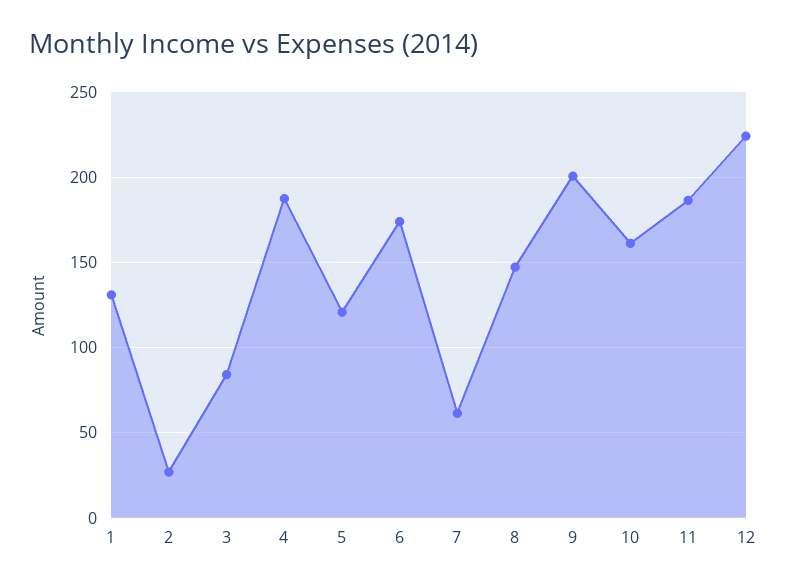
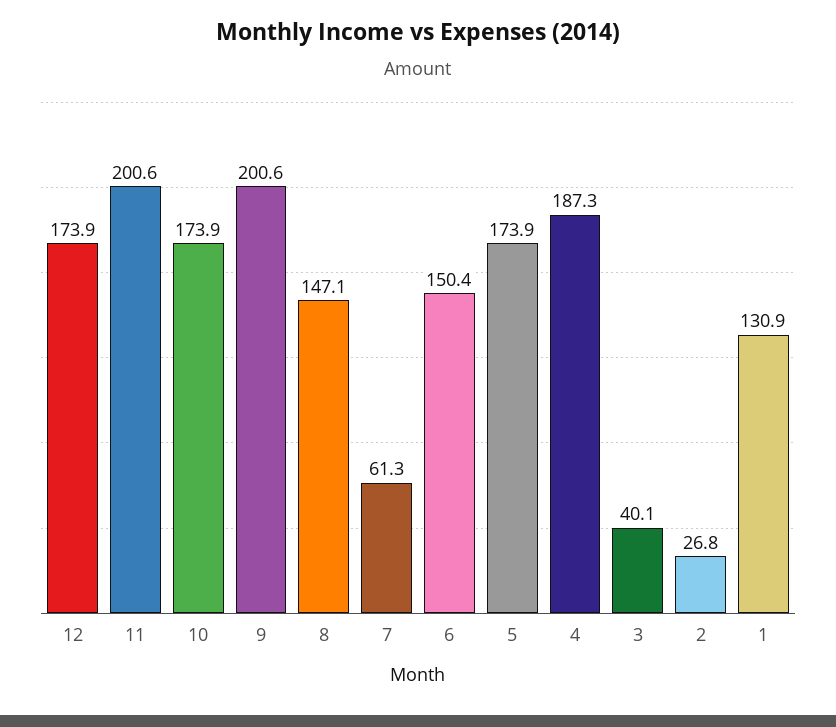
3: 85 -> 40.1
5: 120 -> 173.9
6: 175 -> 150.4
10: 160 -> 173.9
11: 185 -> 200.6
12: 225 -> 173.9

